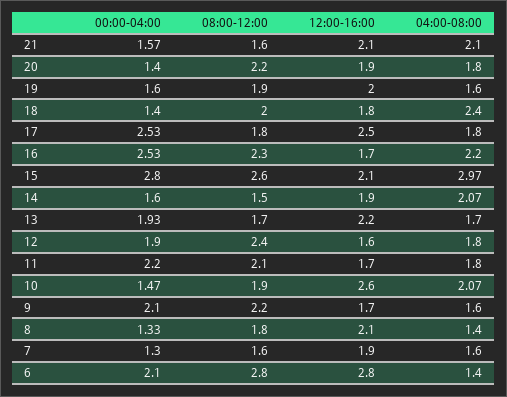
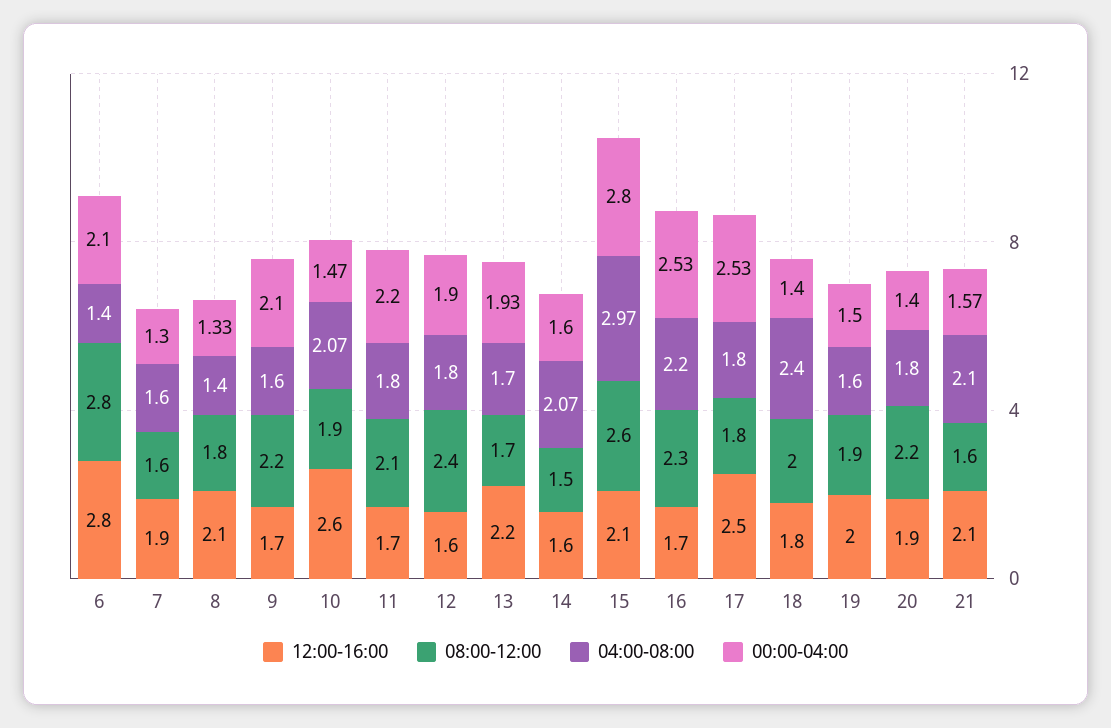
00:00-04:00, 19: 1.6 -> 1.5
12:00-16:00, 14: 1.9 -> 1.6

